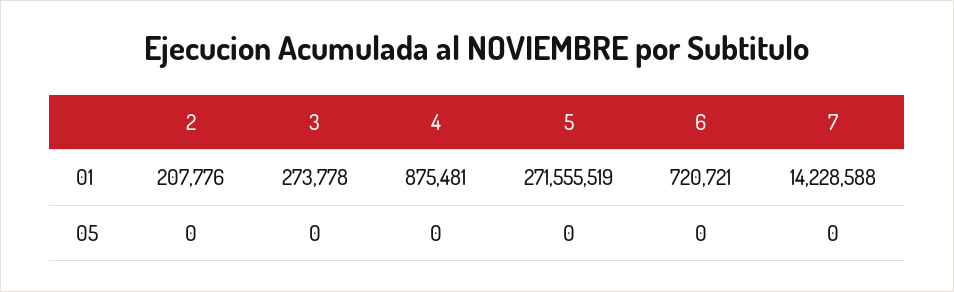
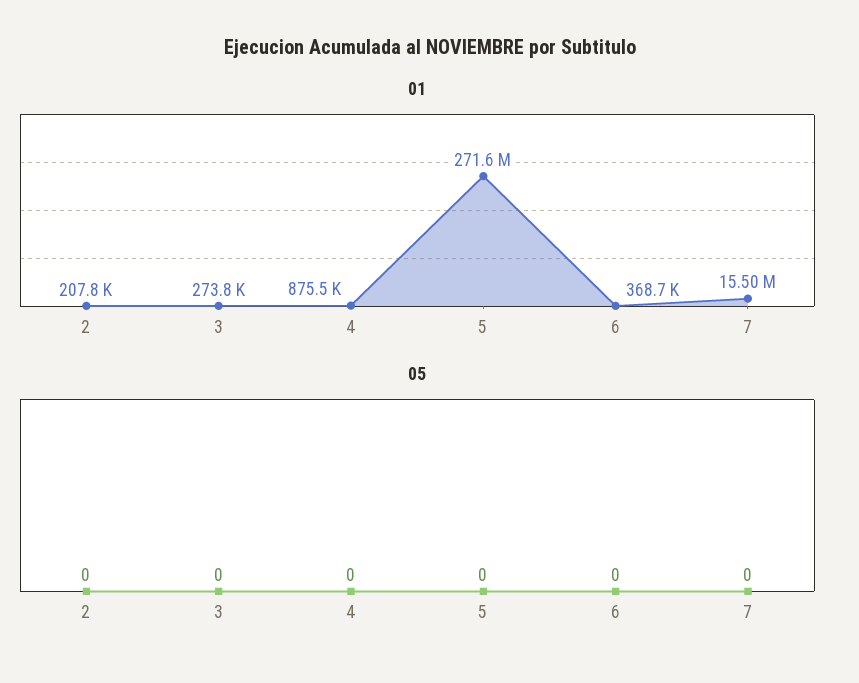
01, 6: 720721 -> 368700
01, 7: 14228588 -> 15500000

